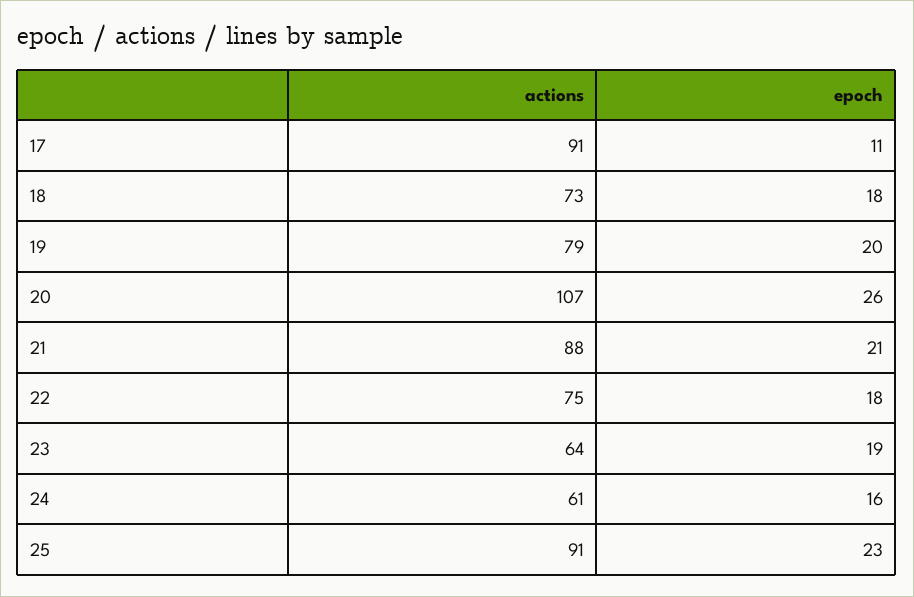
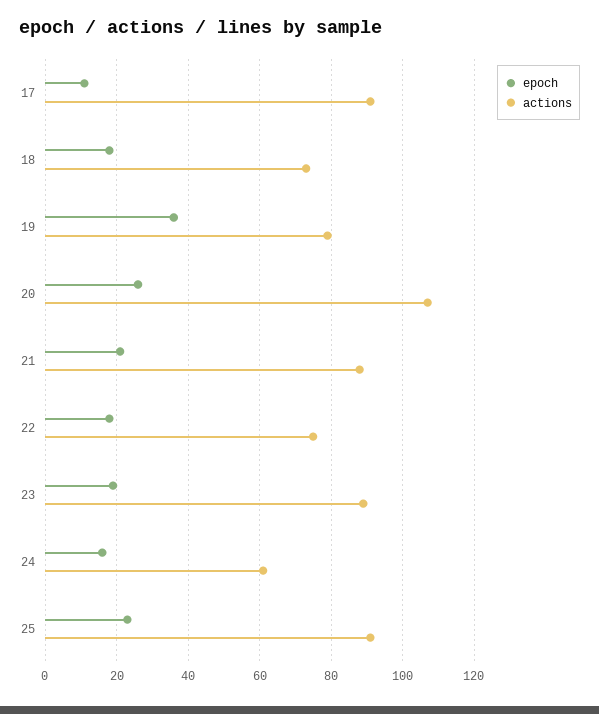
epoch, 19: 20 -> 35
actions, 23: 64 -> 90

